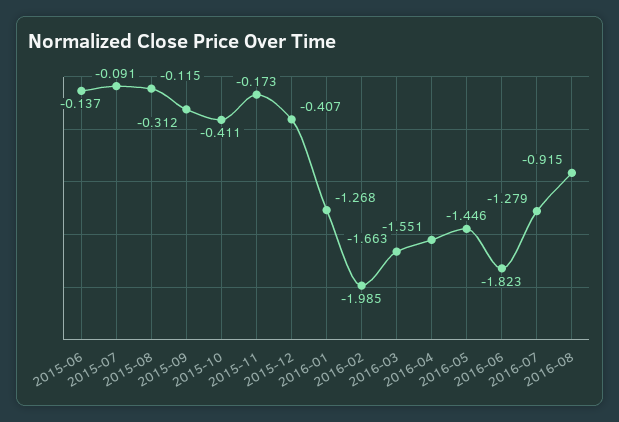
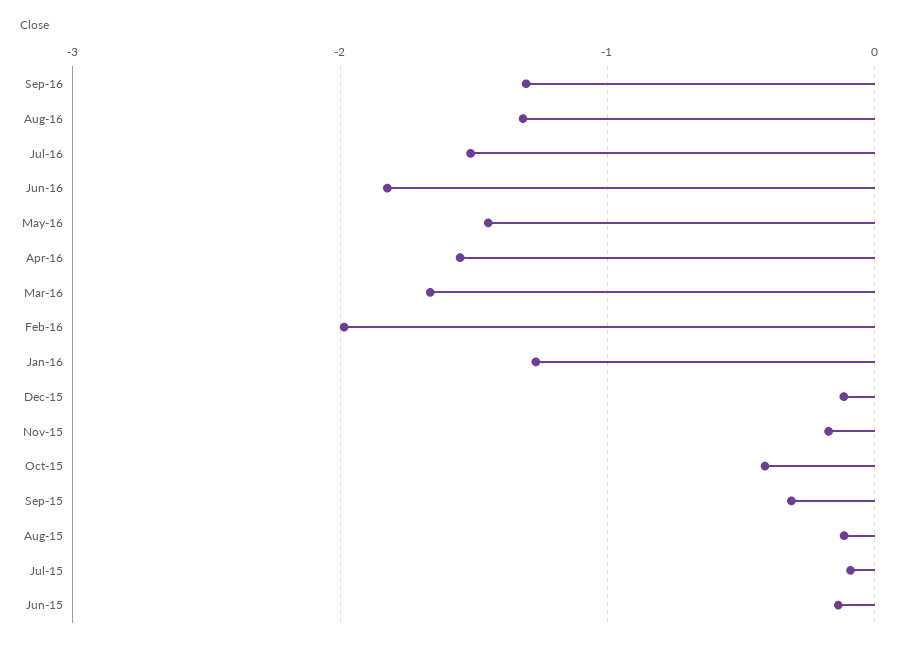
2015-12: -0.407 -> -0.1
2016-07: -1.279 -> -1.5
2016-08: -0.915 -> -1.3
Sep-16: none -> -1.3

